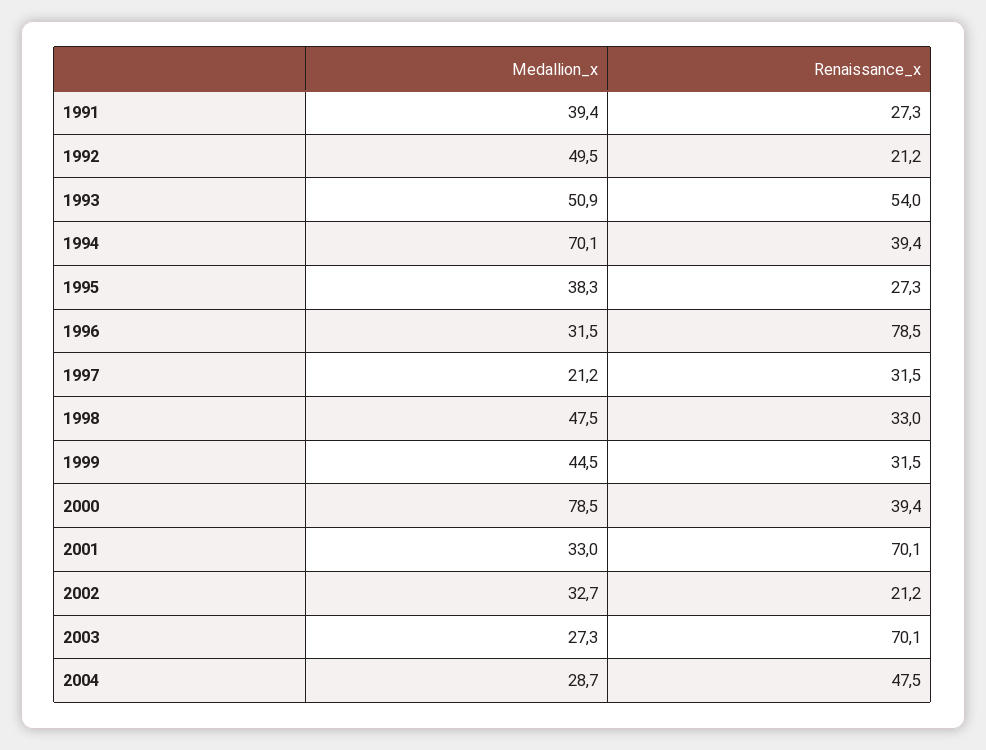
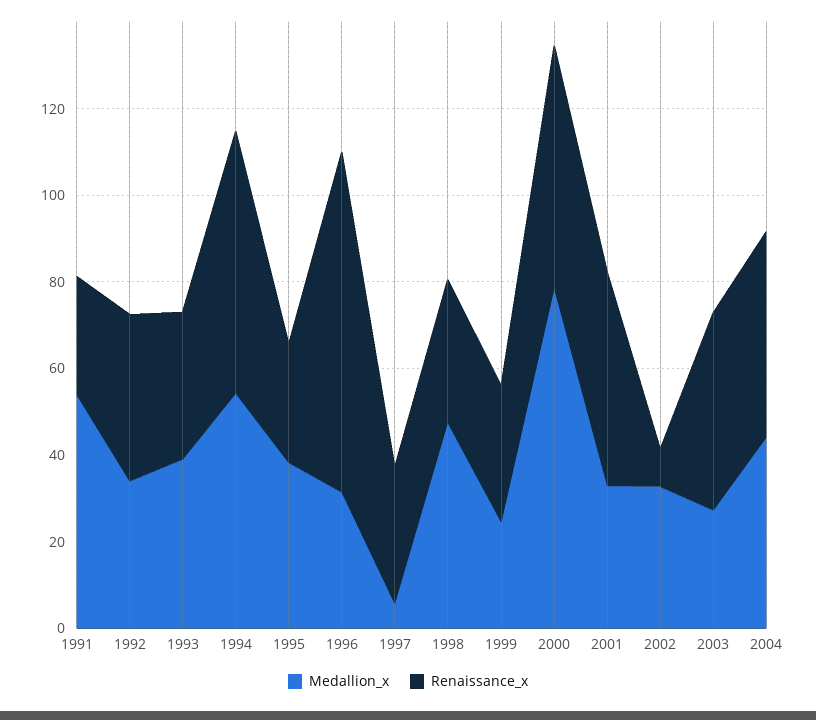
Medallion_x, 1991: 39.4 -> 55
Medallion_x, 1992: 49.5 -> 35
Renaissance_x, 1992: 21.2 -> 40
Medallion_x, 1993: 50.9 -> 40
Renaissance_x, 1993: 54 -> 35
Medallion_x, 1994: 70.1 -> 55
Renaissance_x, 1994: 39.4 -> 60
Medallion_x, 1997: 21.2 -> 5
Medallion_x, 1999: 44.5 -> 25
Renaissance_x, 2000: 39.4 -> 55
Renaissance_x, 2001: 70.1 -> 50
Renaissance_x, 2002: 21.2 -> 10
Renaissance_x, 2003: 70.1 -> 45
Medallion_x, 2004: 28.7 -> 45

